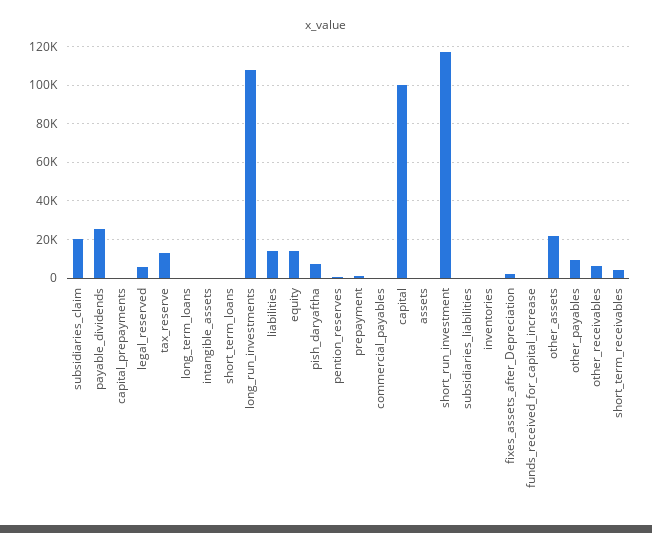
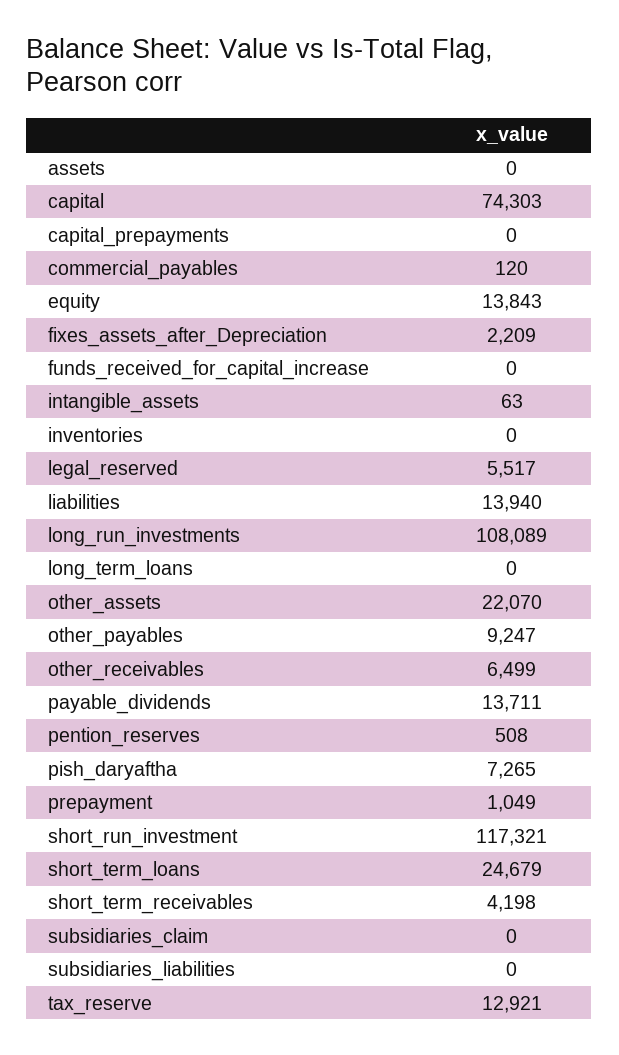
subsidiaries_claim: 20000 -> 0
payable_dividends: 25000 -> 13711
short_term_loans: 0 -> 24679
capital: 100000 -> 74303

